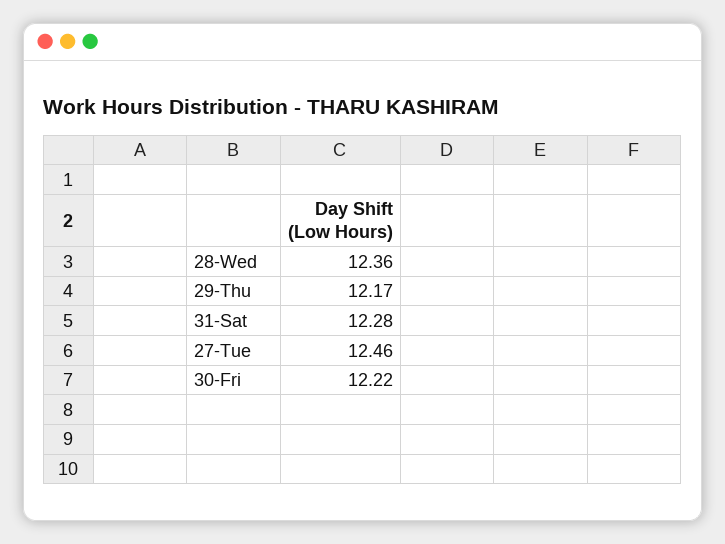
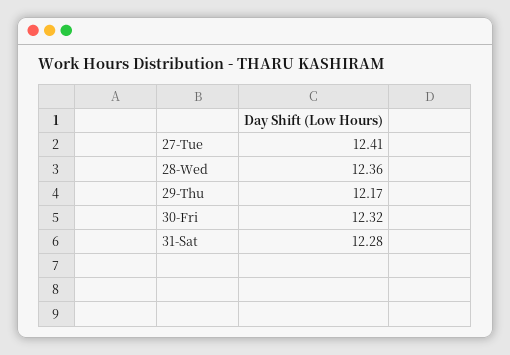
27-Tue: 12.46 -> 12.41
30-Fri: 12.22 -> 12.32

